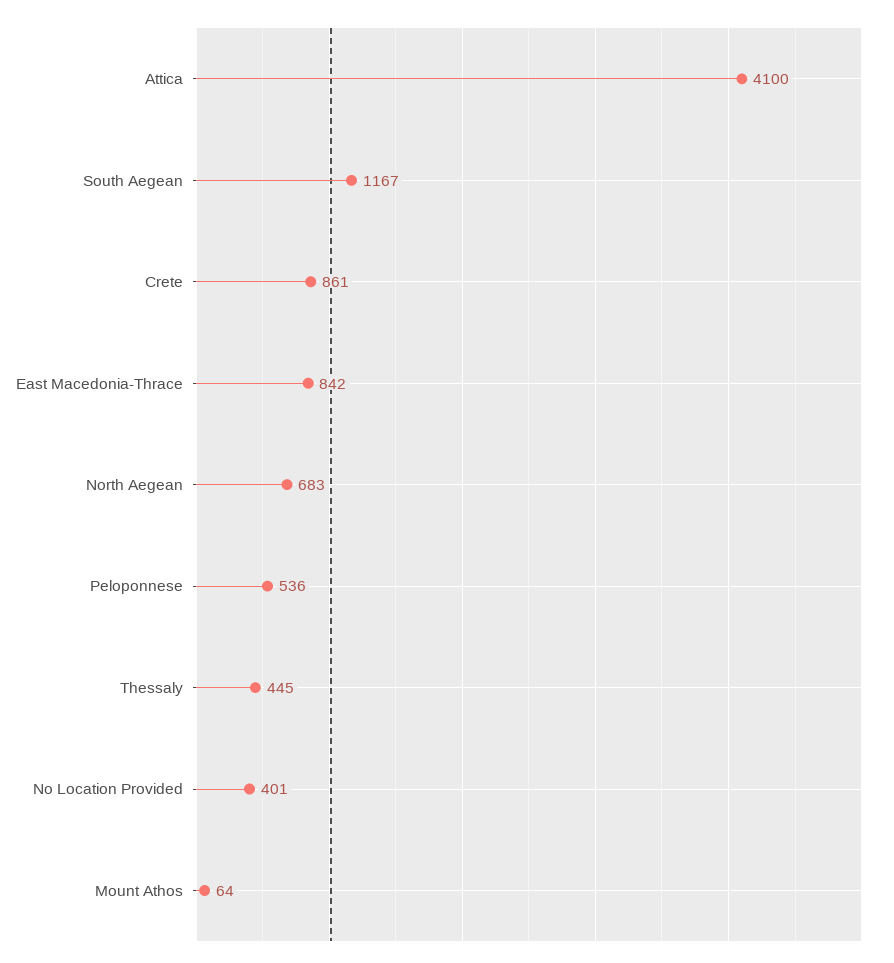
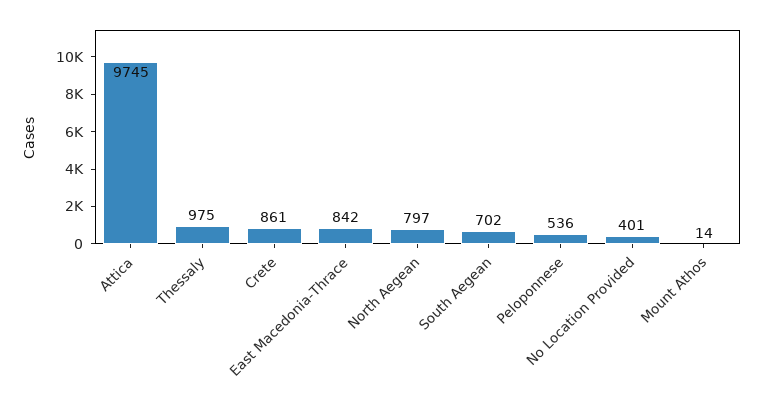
Attica: 4100 -> 9745
South Aegean: 1167 -> 702
North Aegean: 683 -> 797
Thessaly: 445 -> 975
Mount Athos: 64 -> 14

